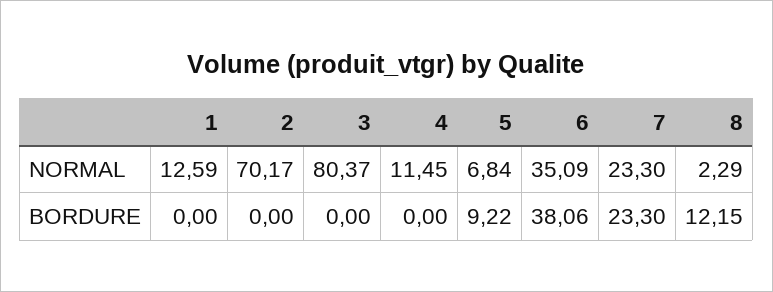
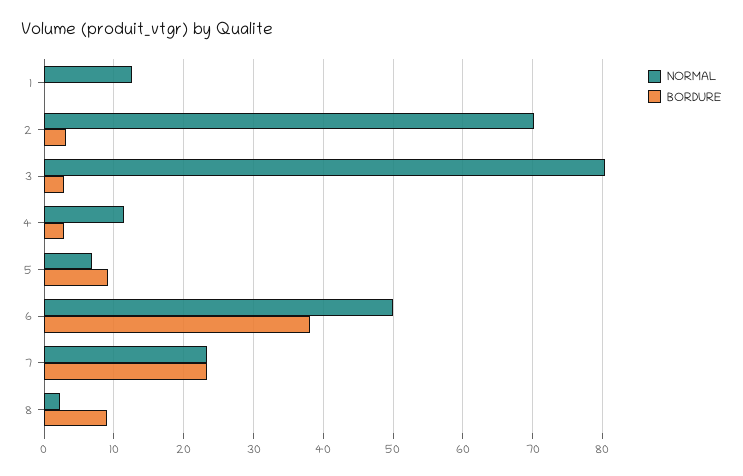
NORMAL, 6: 35.09 -> 50
BORDURE, 2: 0 -> 3
BORDURE, 3: 0 -> 3
BORDURE, 4: 0 -> 3
BORDURE, 8: 12.15 -> 9

